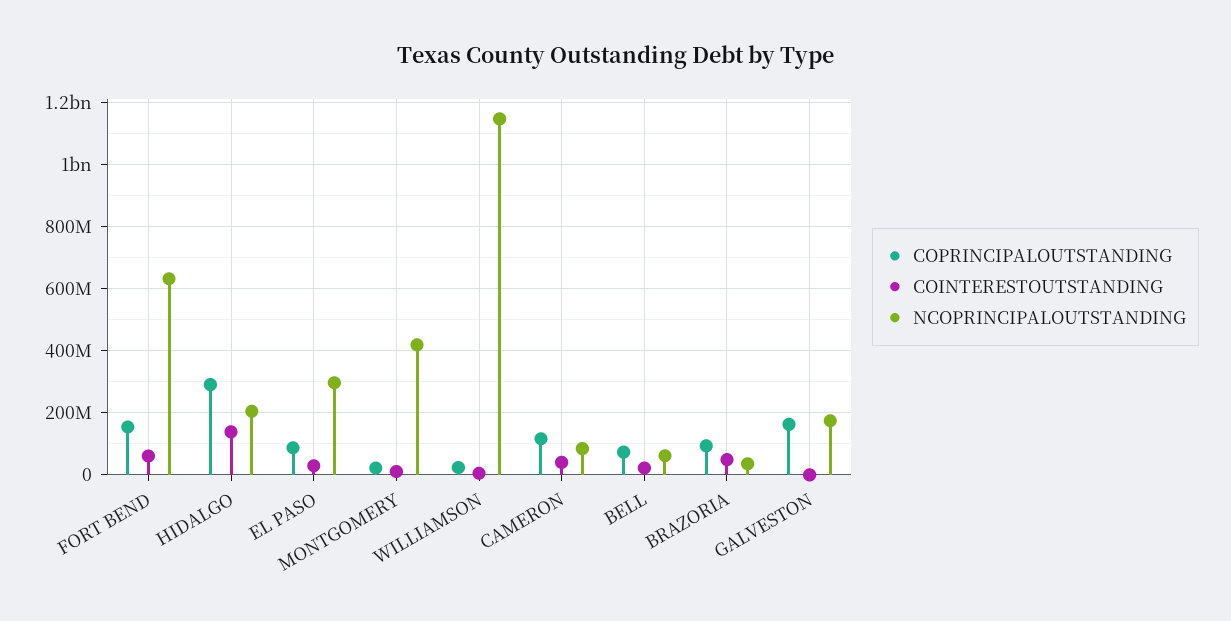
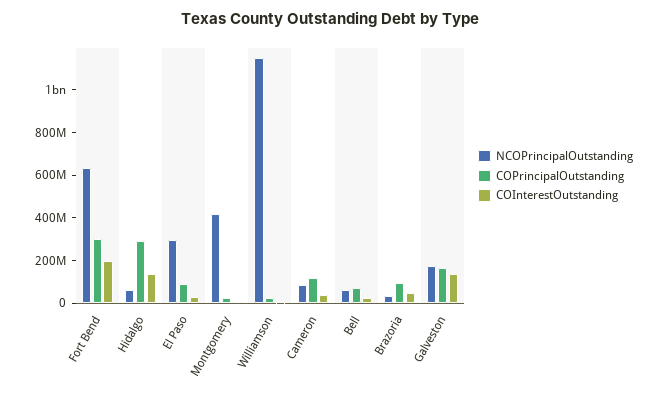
COPRINCIPALOUTSTANDING, FORT BEND: 160000000 -> 300000000
COINTERESTOUTSTANDING, FORT BEND: 60000000 -> 200000000
NCOPRINCIPALOUTSTANDING, HIDALGO: 200000000 -> 50000000
COINTERESTOUTSTANDING, GALVESTON: 0 -> 150000000

